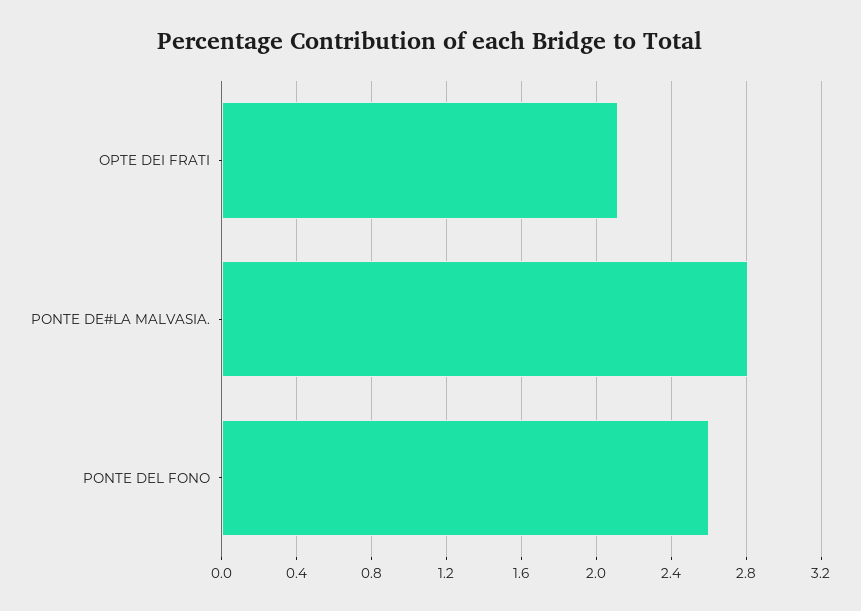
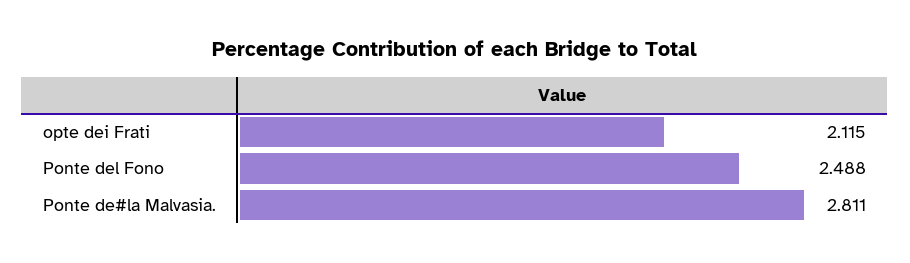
PONTE DEL FONO: 2.6 -> 2.488

